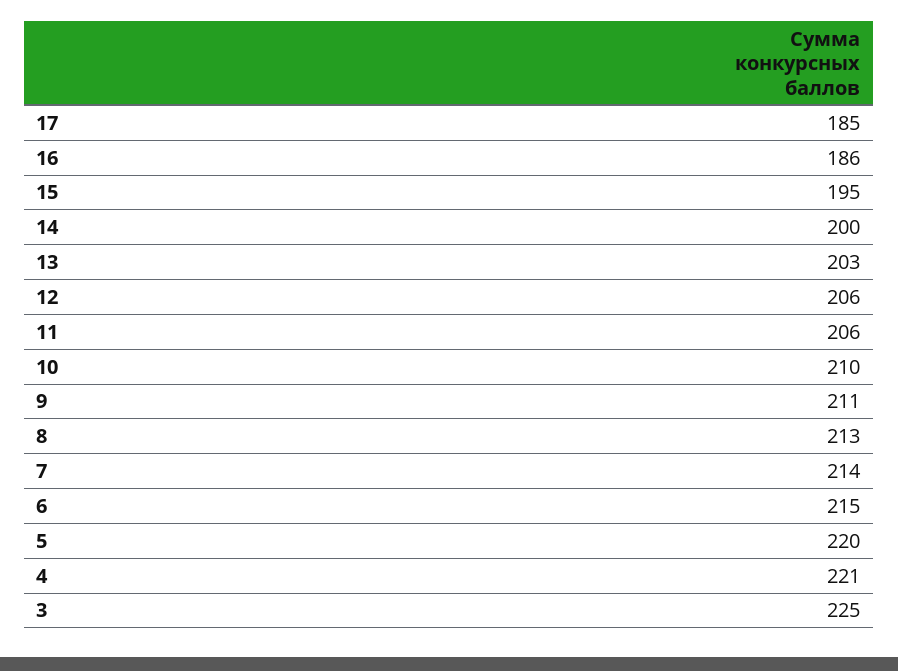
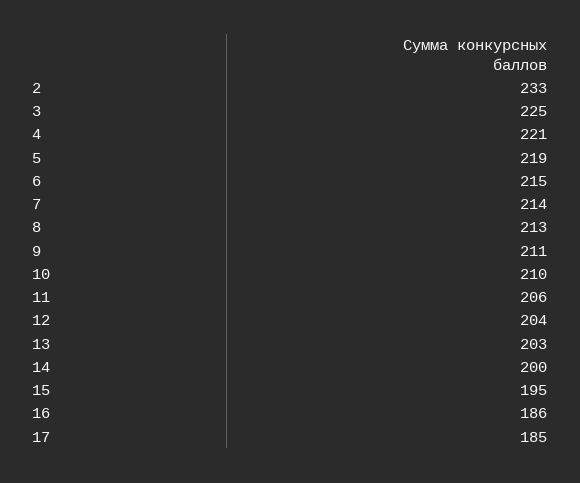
12: 206 -> 204
5: 220 -> 219
2: none -> 233

